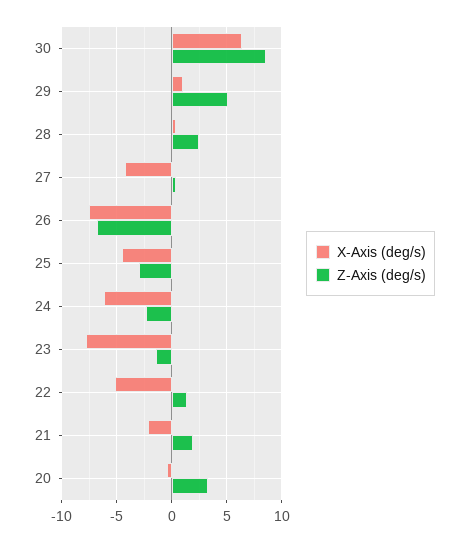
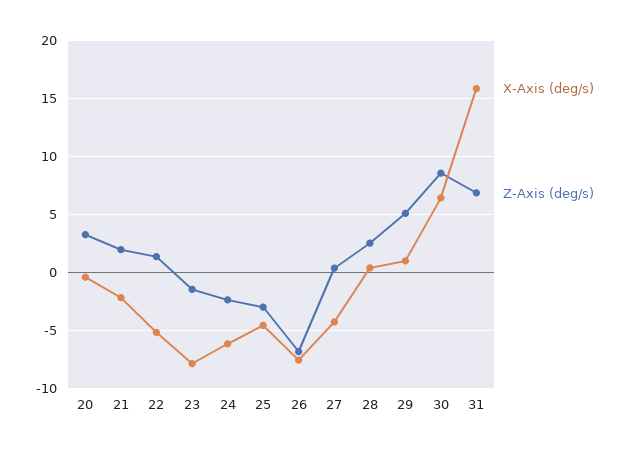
X-Axis (deg/s), 31: none -> 16
Z-Axis (deg/s), 31: none -> 7

